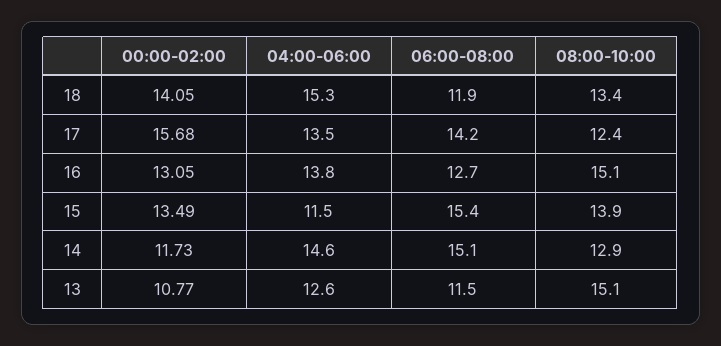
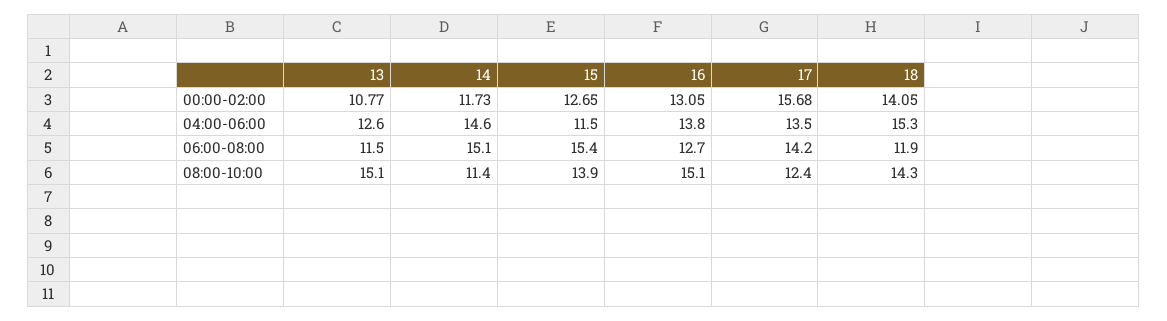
08:00-10:00, 18: 13.4 -> 14.3
00:00-02:00, 15: 13.49 -> 12.65
08:00-10:00, 14: 12.9 -> 11.4

